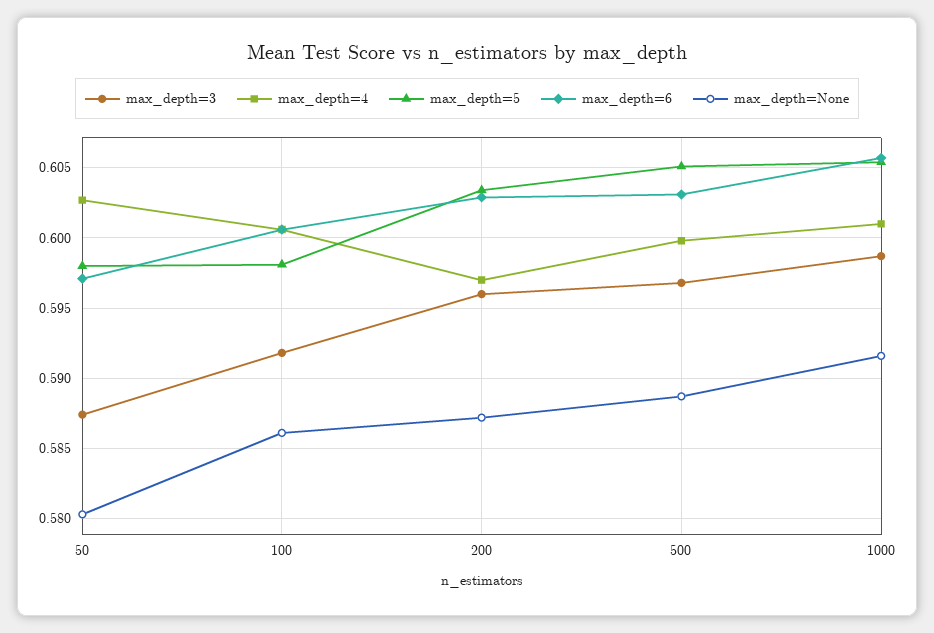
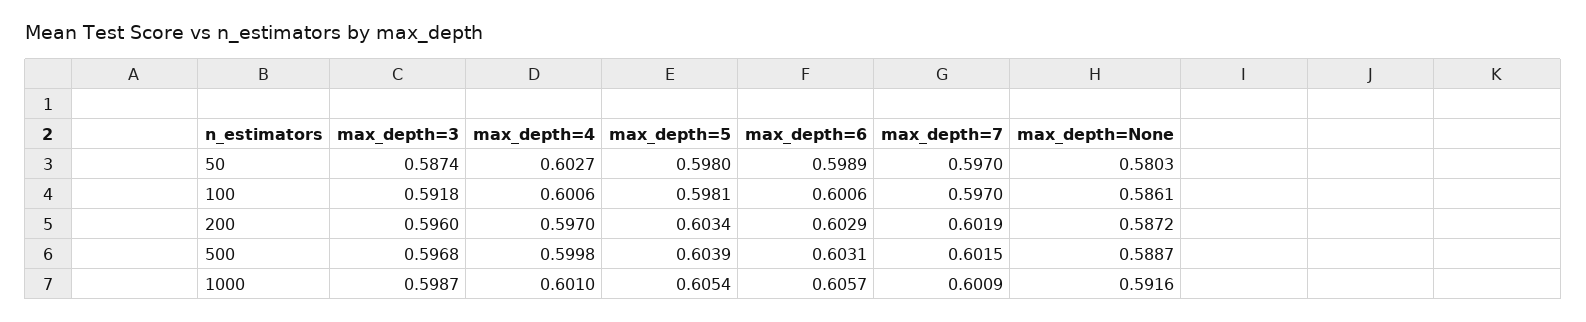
max_depth=6, 50: 0.597 -> 0.5989
max_depth=5, 500: 0.605 -> 0.6039
max_depth=7, 50: none -> 0.597
max_depth=7, 100: none -> 0.597
max_depth=7, 200: none -> 0.6019
max_depth=7, 500: none -> 0.6015
max_depth=7, 1000: none -> 0.6009

